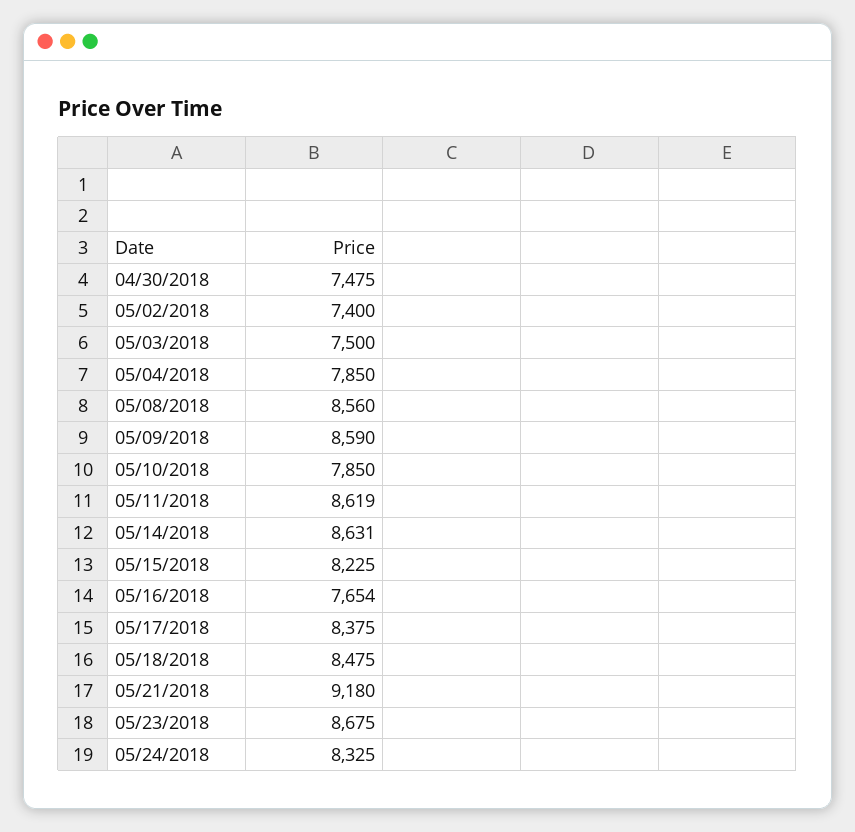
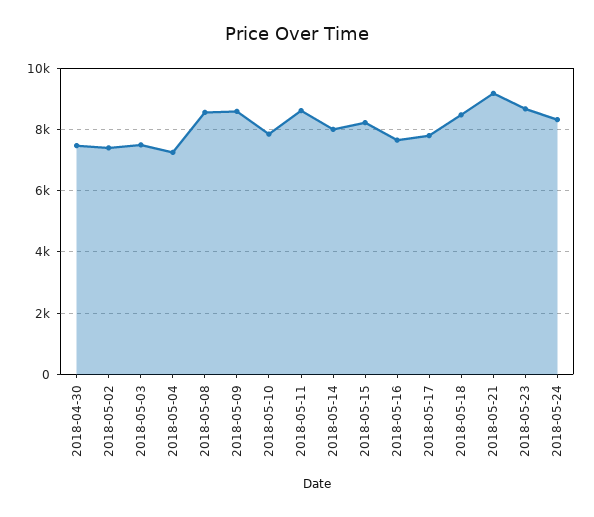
05/04/2018: 7850 -> 7200
05/14/2018: 8631 -> 8000
05/17/2018: 8375 -> 7800

